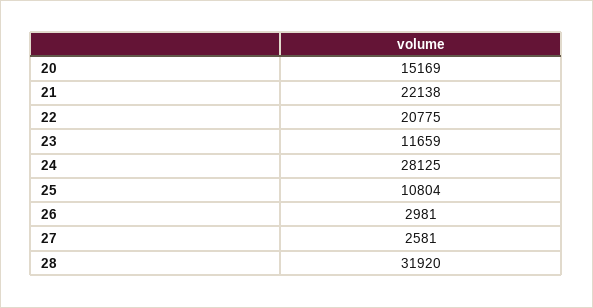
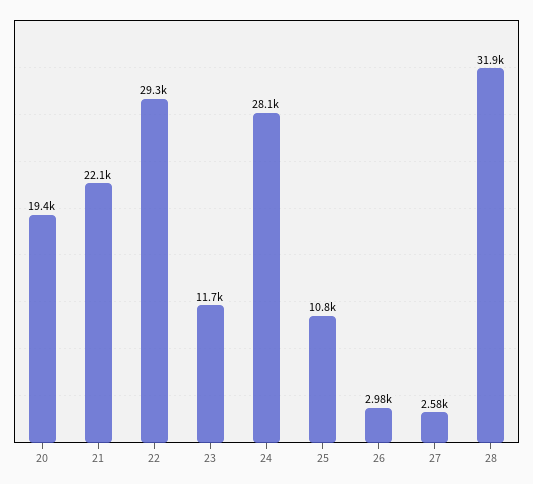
20: 15169 -> 19400
22: 20775 -> 29300

